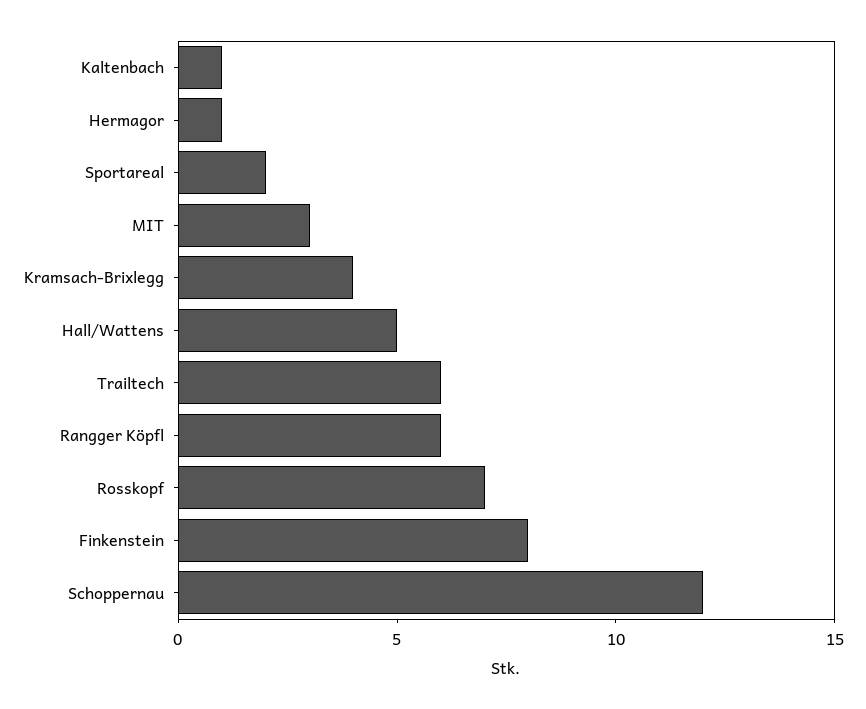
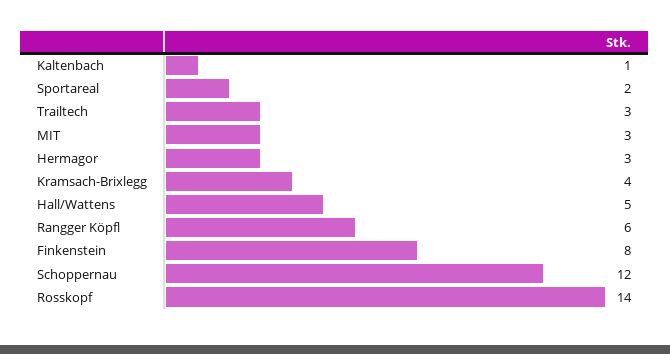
Hermagor: 1 -> 3
Trailtech: 6 -> 3
Rosskopf: 7 -> 14

